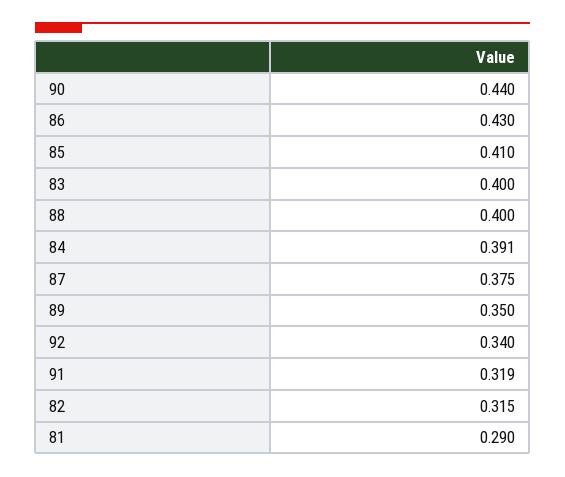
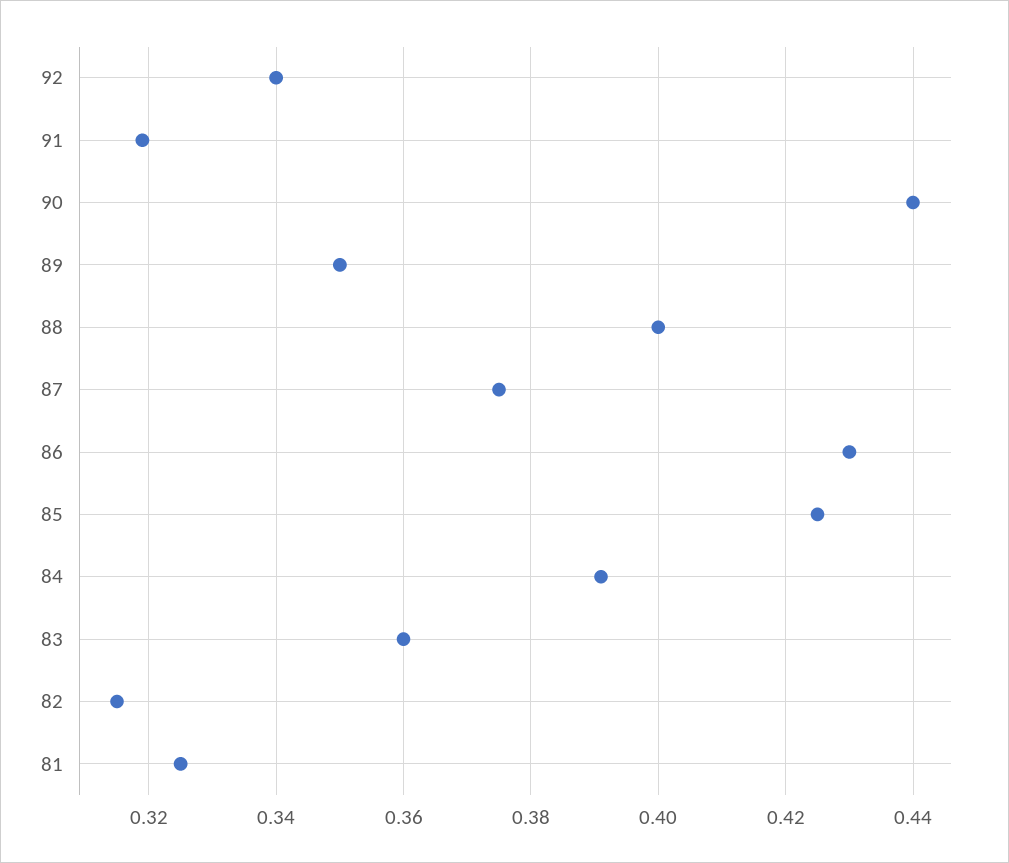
85: 0.41 -> 0.425
83: 0.4 -> 0.36
81: 0.29 -> 0.325

